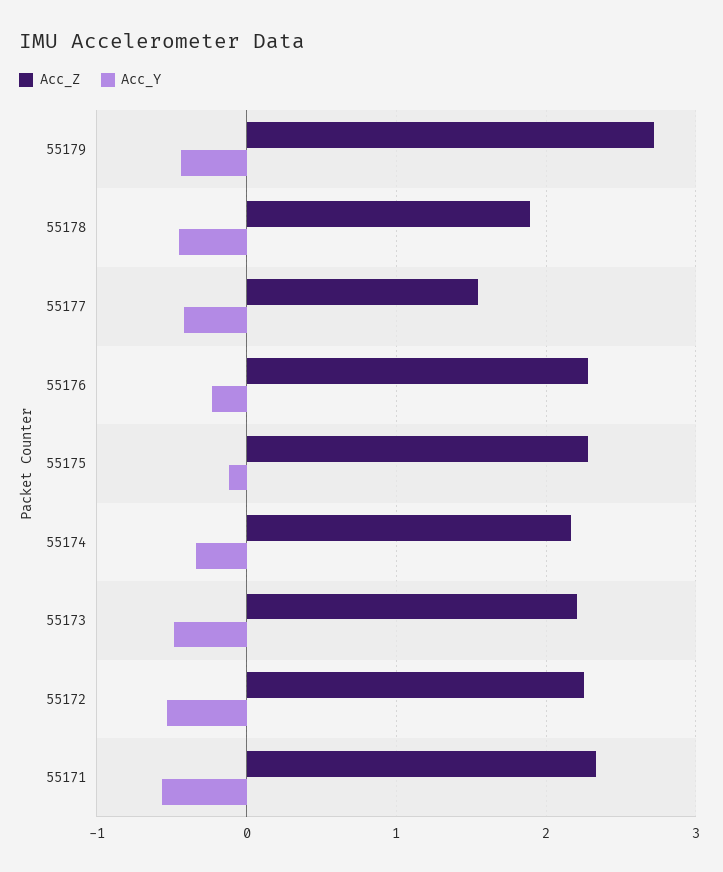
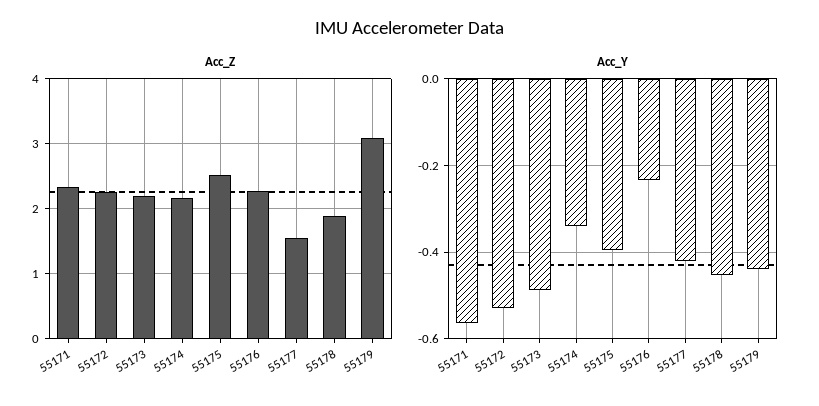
Acc_Z, 55179: 2.7 -> 3.1
Acc_Z, 55175: 2.3 -> 2.5
Acc_Y, 55175: -0.1 -> -0.4

